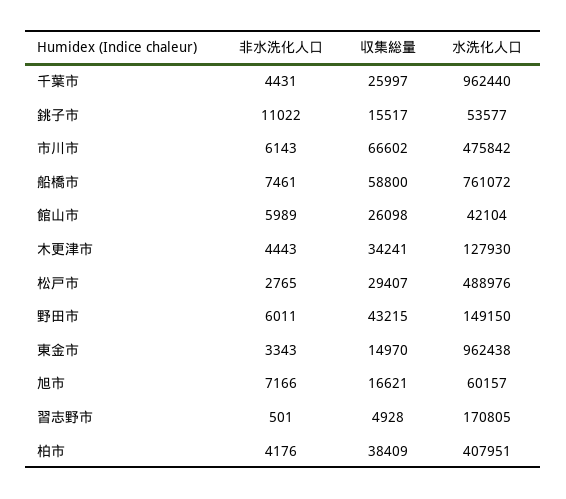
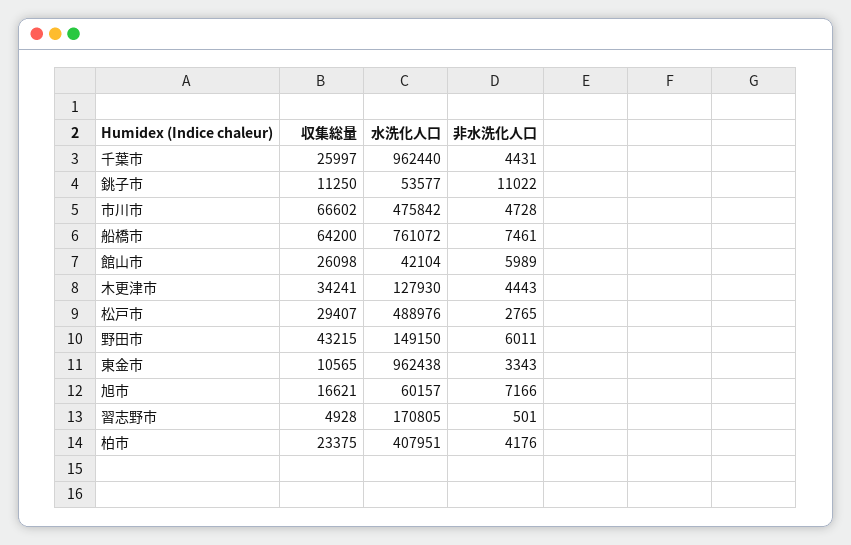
収集総量, 銚子市: 15517 -> 11250
非水洗化人口, 市川市: 6143 -> 4728
収集総量, 船橋市: 58800 -> 64200
収集総量, 東金市: 14970 -> 10565
収集総量, 柏市: 38409 -> 23375

